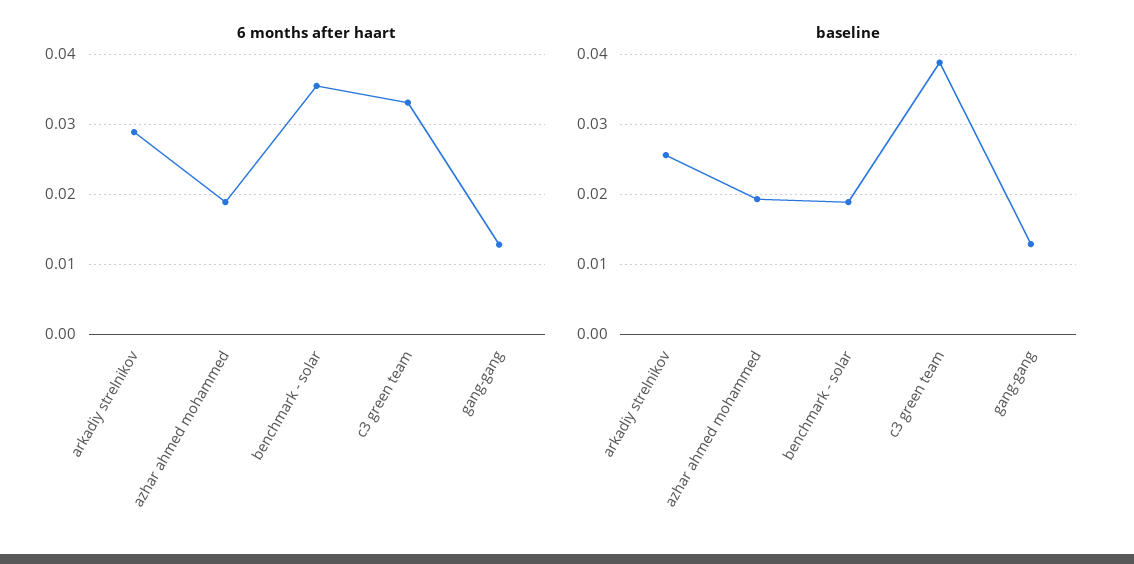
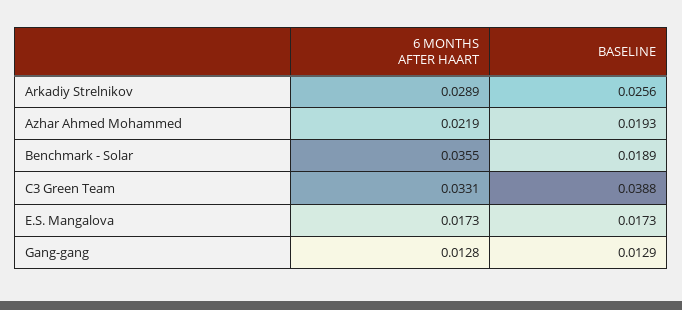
6 months after haart, azhar ahmed mohammed: 0.019 -> 0.0219
6 months after haart, E.S. Mangalova: none -> 0.0173
baseline, E.S. Mangalova: none -> 0.0173

